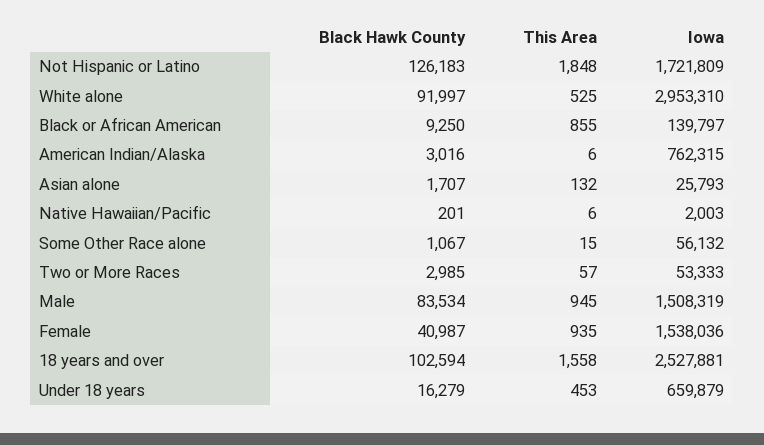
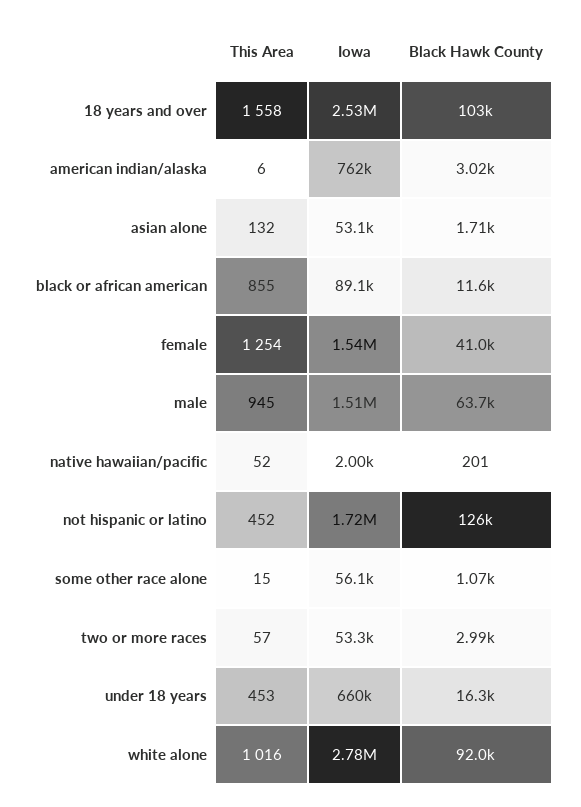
This Area, Not Hispanic or Latino: 1848 -> 452
This Area, White alone: 525 -> 1016
Iowa, White alone: 2953310 -> 2780000
Black Hawk County, Black or African American: 9250 -> 11600
Iowa, Black or African American: 139797 -> 89100
Iowa, Asian alone: 25793 -> 53100
This Area, Native Hawaiian/Pacific: 6 -> 52
Black Hawk County, Male: 83534 -> 63700
This Area, Female: 935 -> 1254

